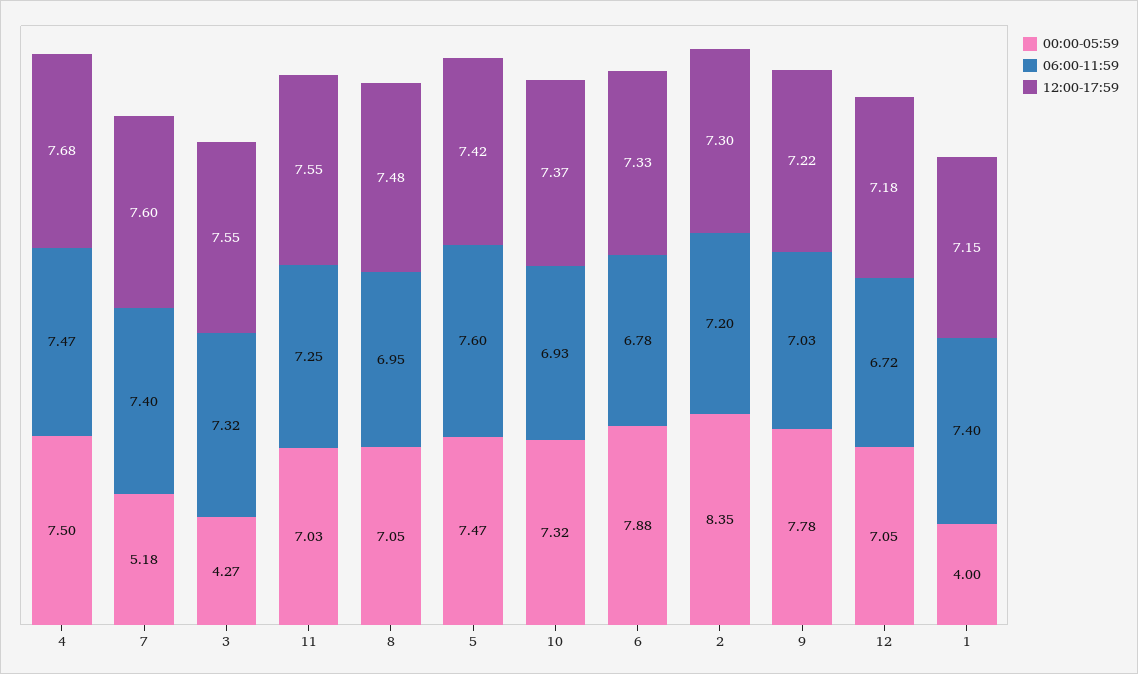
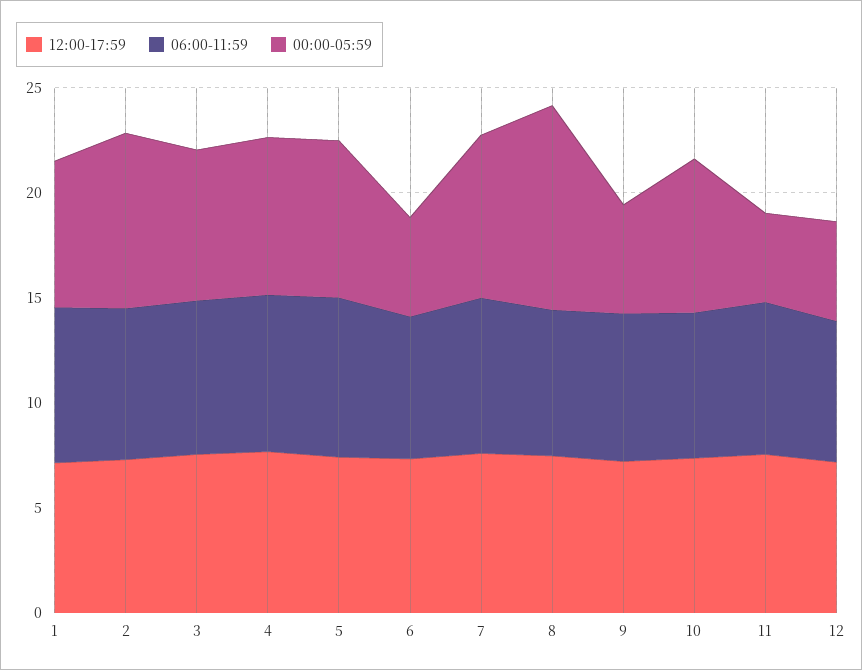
00:00-05:59, 7: 5.18 -> 8
00:00-05:59, 3: 4.27 -> 7
00:00-05:59, 11: 7.03 -> 4
00:00-05:59, 8: 7.05 -> 10
00:00-05:59, 6: 7.88 -> 5
00:00-05:59, 9: 7.78 -> 5
00:00-05:59, 12: 7.05 -> 5
00:00-05:59, 1: 4 -> 7

